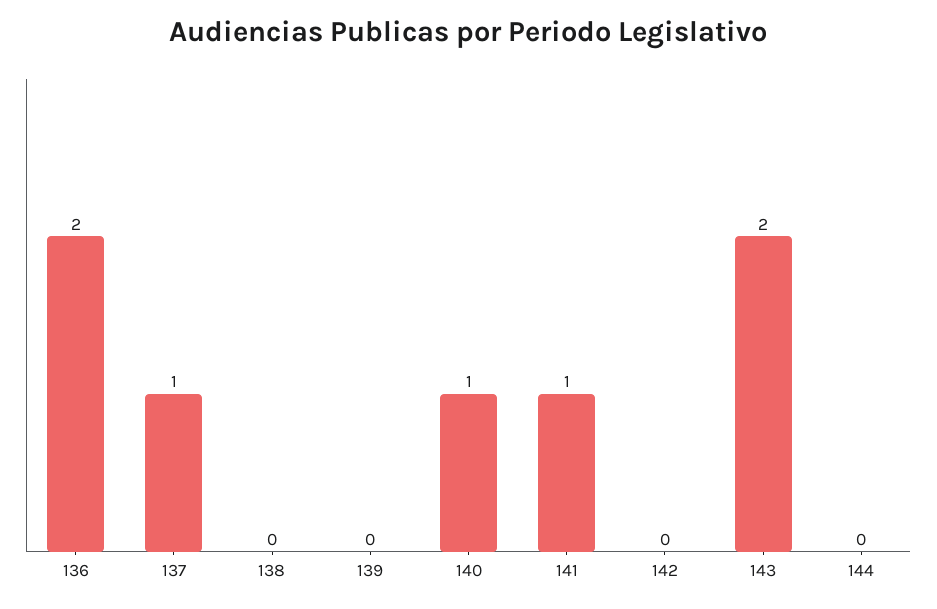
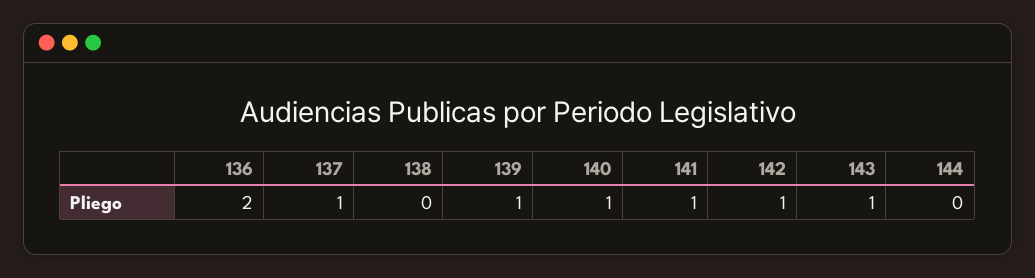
139: 0 -> 1
142: 0 -> 1
143: 2 -> 1

